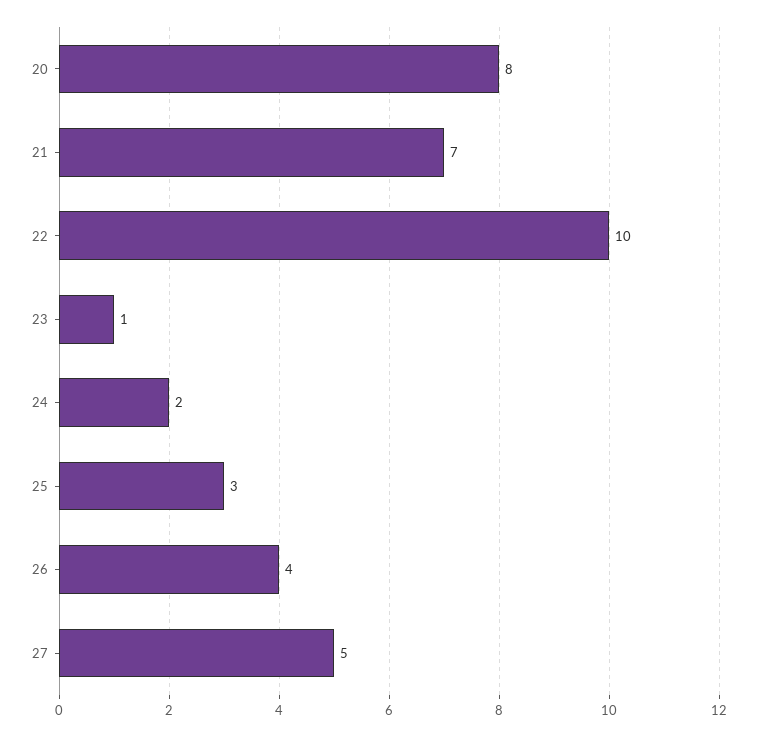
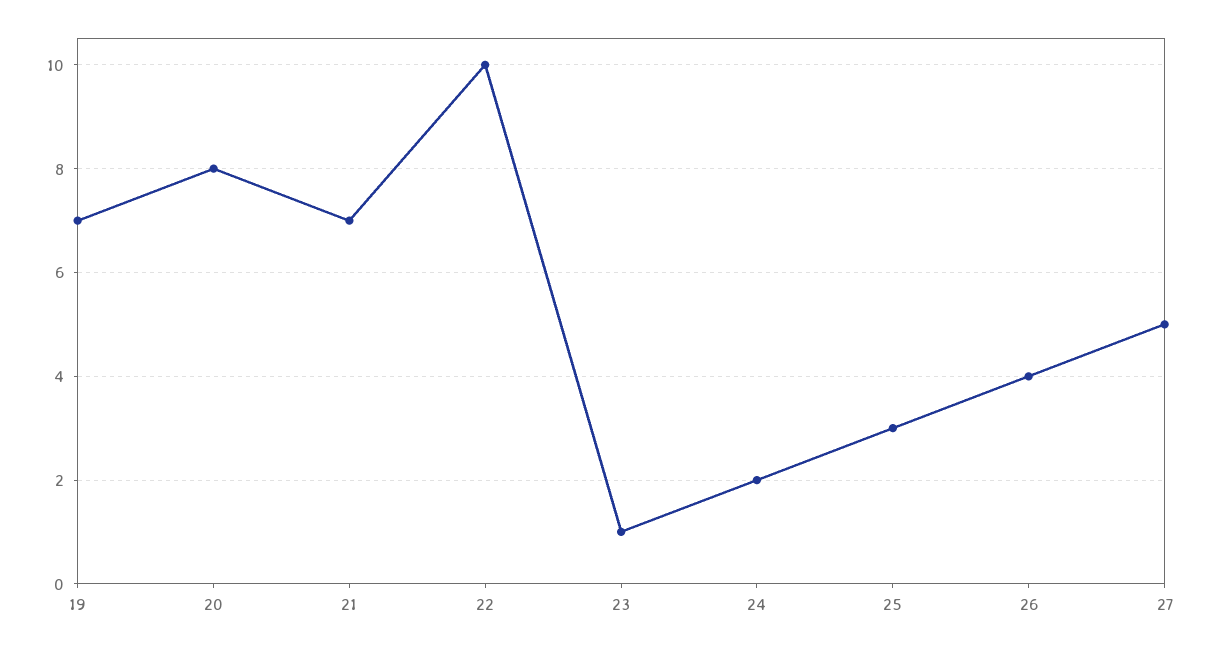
19: none -> 7

